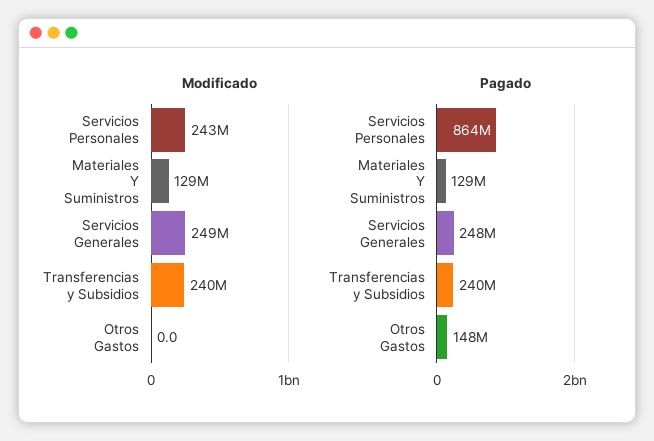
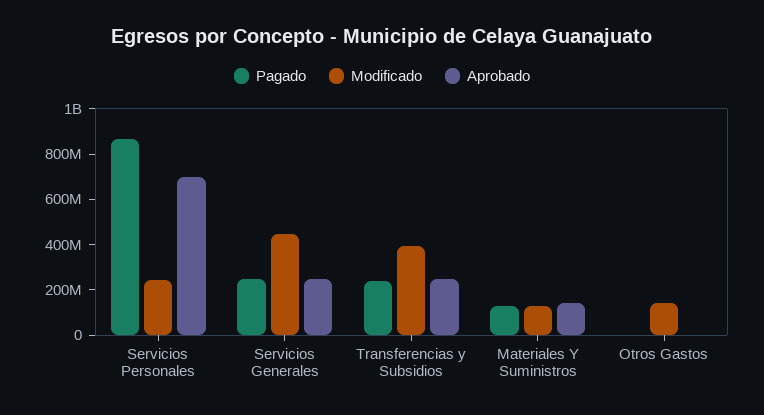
Modificado, Servicios Generales: 249000000 -> 450000000
Modificado, Transferencias y Subsidios: 240000000 -> 400000000
Modificado, Otros Gastos: 0 -> 150000000
Pagado, Otros Gastos: 148000000 -> 0
Aprobado, Servicios Personales: none -> 700000000
Aprobado, Servicios Generales: none -> 250000000
Aprobado, Transferencias y Subsidios: none -> 250000000
Aprobado, Materiales Y Suministros: none -> 150000000
Aprobado, Otros Gastos: none -> 0

